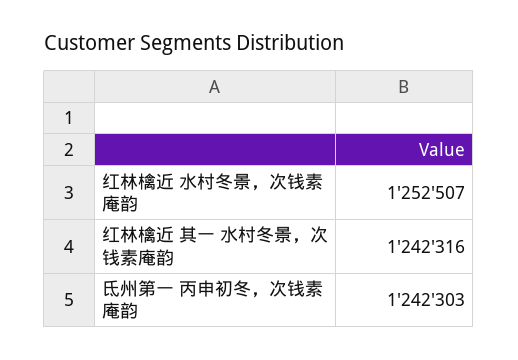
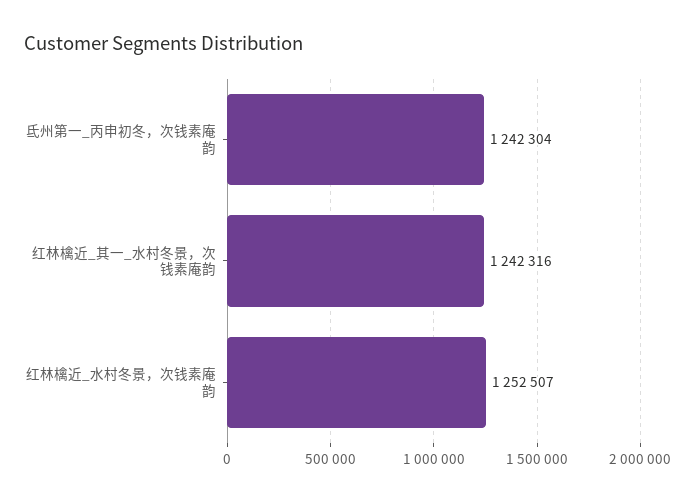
氐州第一 丙申初冬，次钱素庵韵: 1242303 -> 1242304

